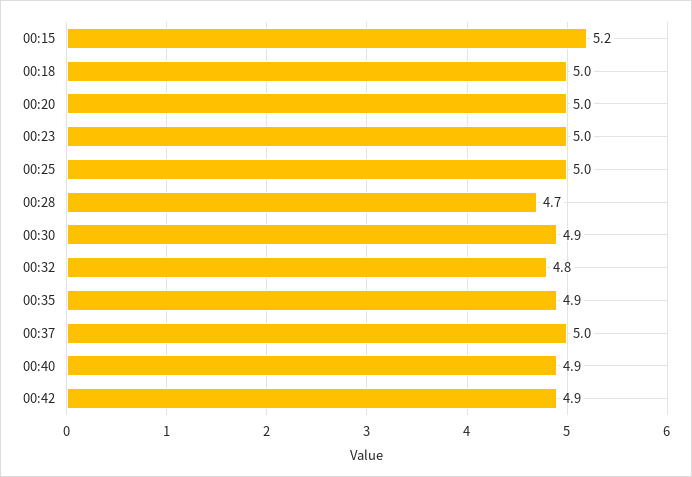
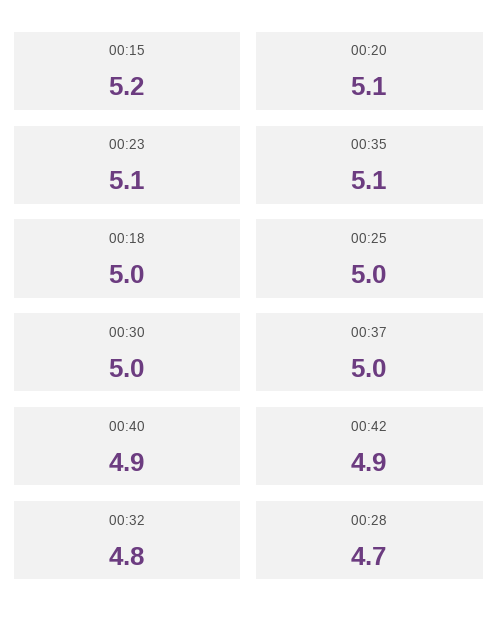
00:20: 5 -> 5.1
00:23: 5 -> 5.1
00:30: 4.9 -> 5
00:35: 4.9 -> 5.1

